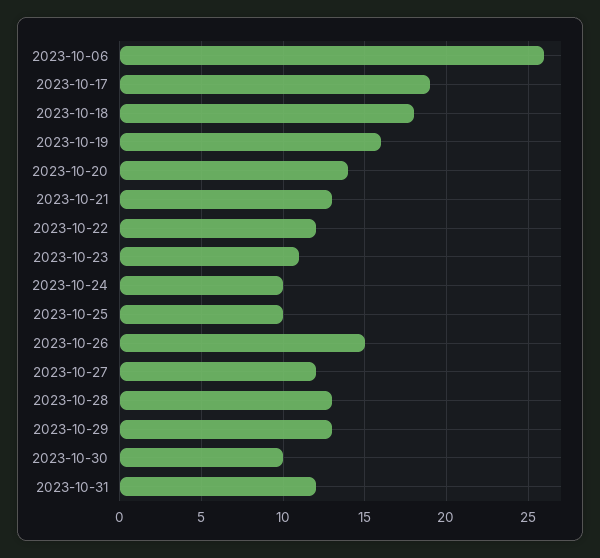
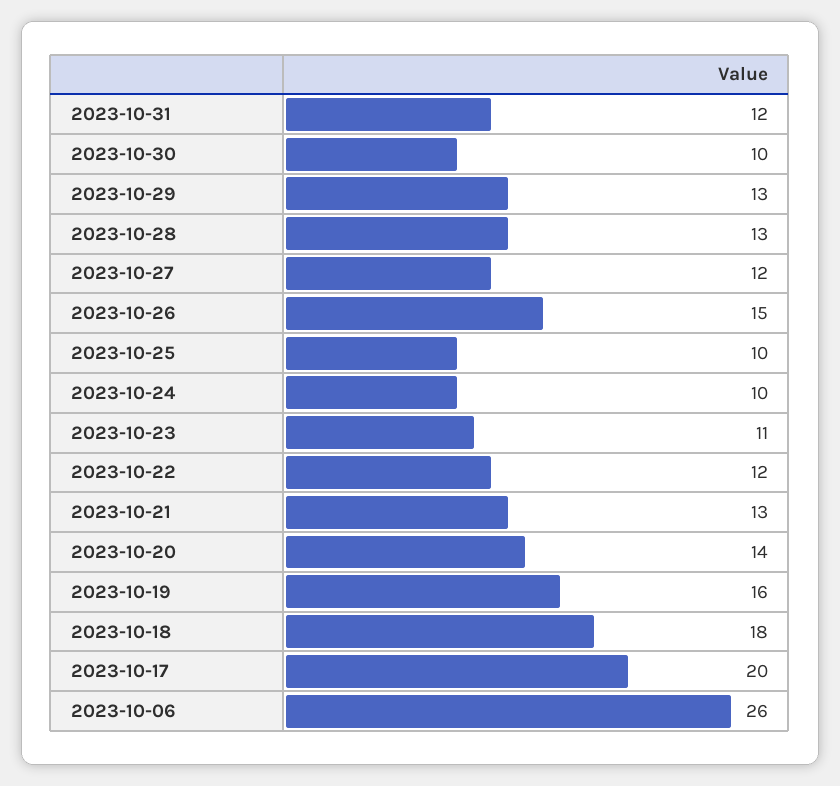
2023-10-17: 19 -> 20

